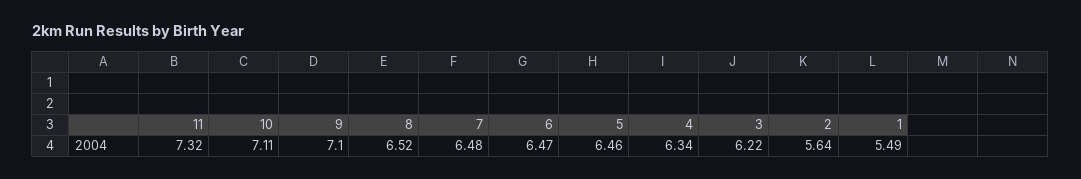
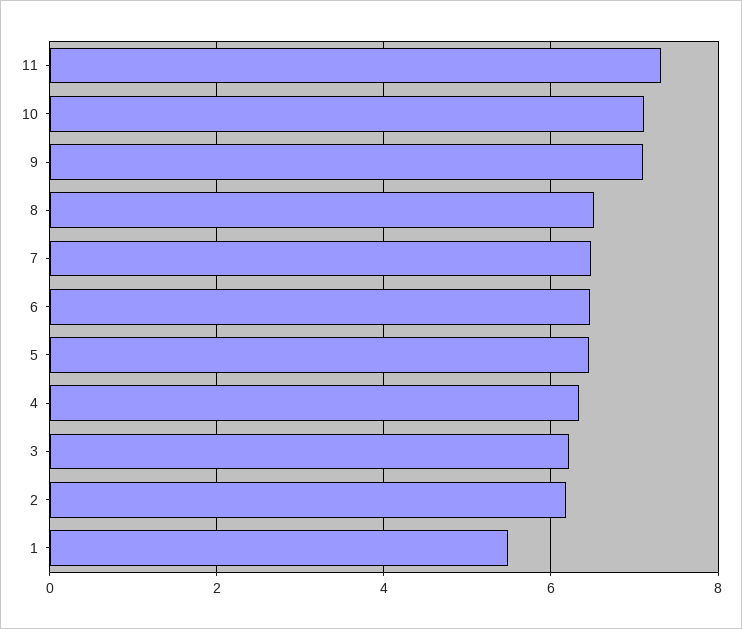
2: 5.64 -> 6.2

